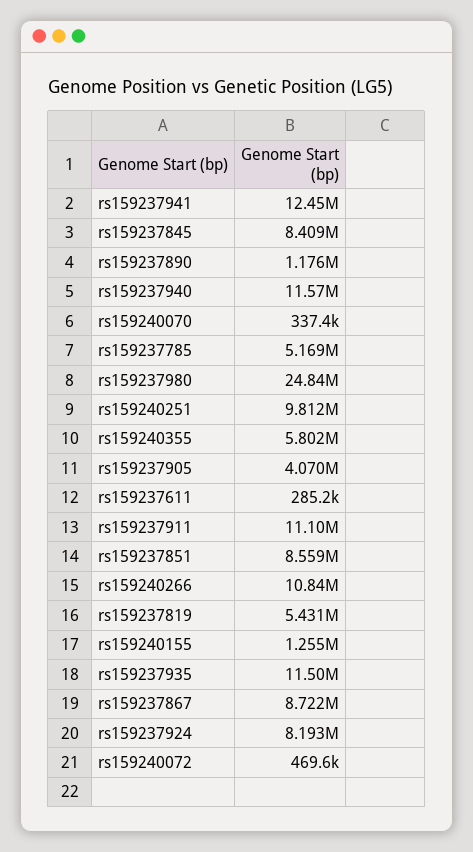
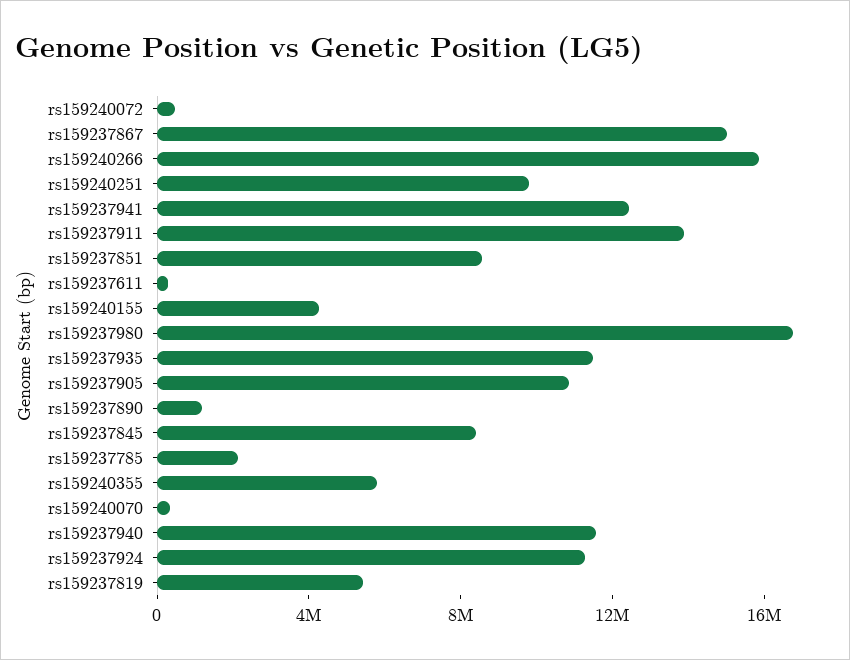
rs159237785: 5169000 -> 2000000
rs159237980: 24840000 -> 17000000
rs159237905: 4070000 -> 11000000
rs159237911: 11100000 -> 14000000
rs159240266: 10840000 -> 16000000
rs159240155: 1255000 -> 4000000
rs159237867: 8722000 -> 15000000
rs159237924: 8193000 -> 11000000

